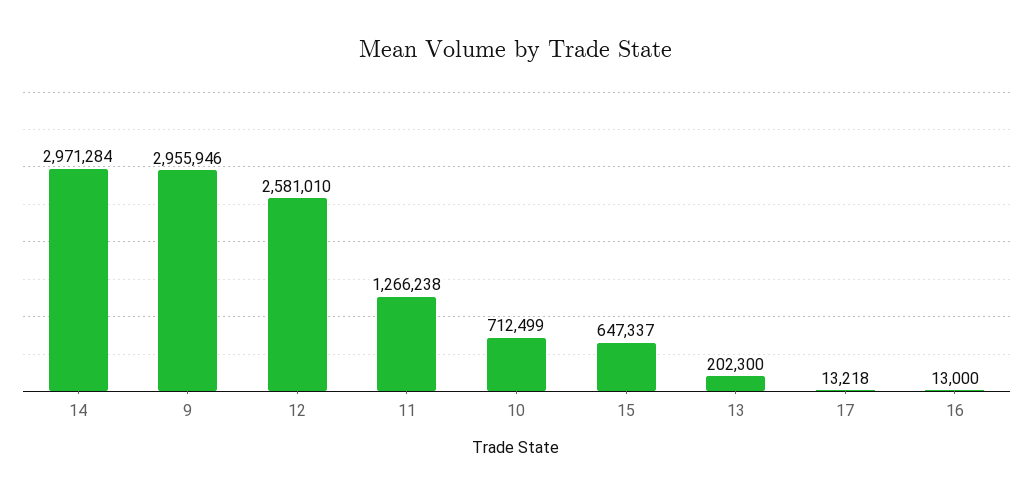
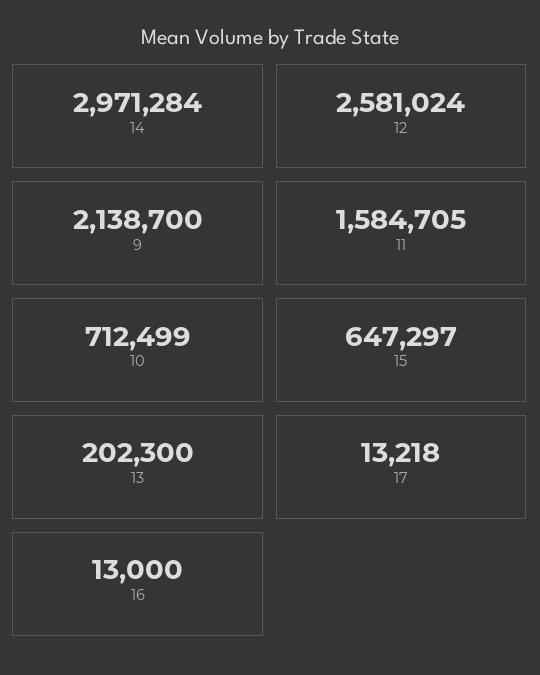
9: 2955946 -> 2138700
12: 2581010 -> 2581024
11: 1266238 -> 1584705
15: 647337 -> 647297

